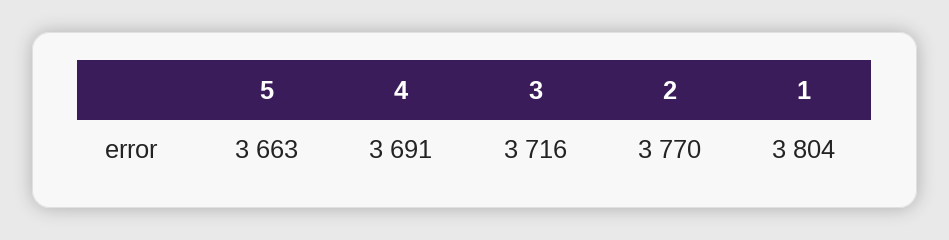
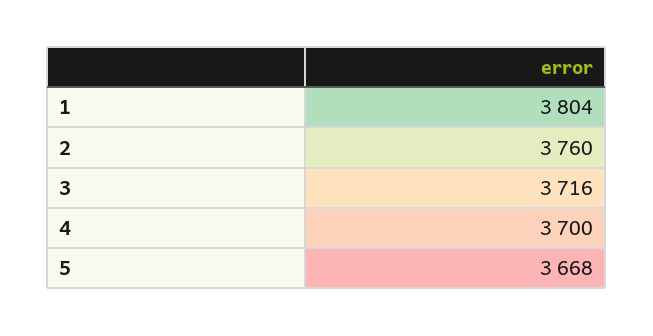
5: 3663 -> 3668
4: 3691 -> 3700
2: 3770 -> 3760

